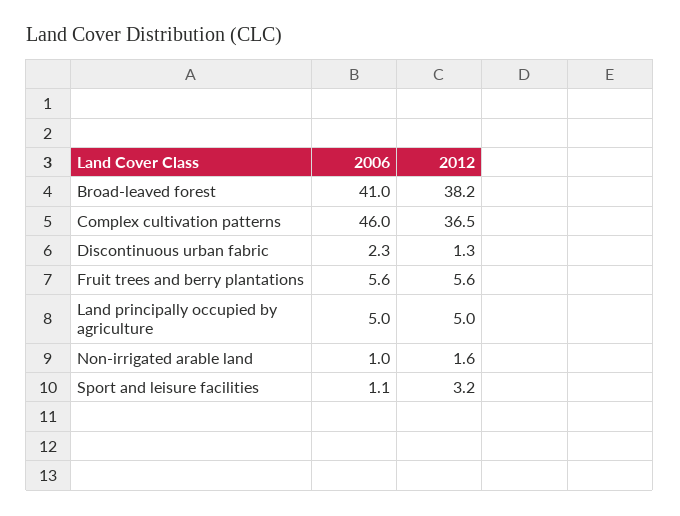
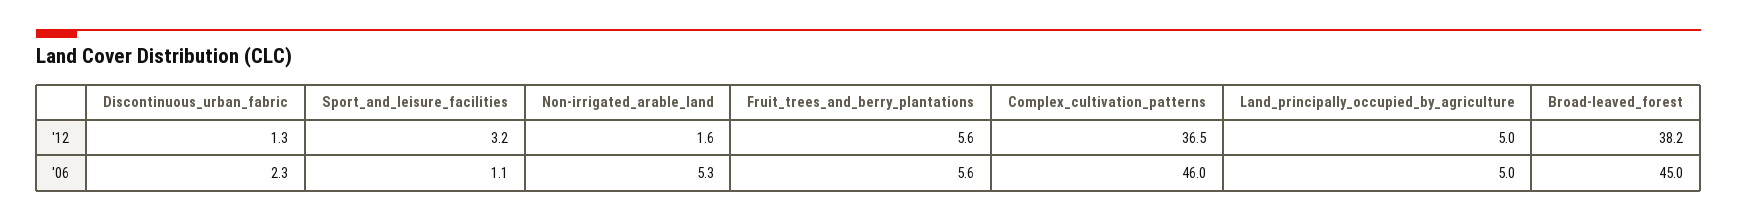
2006, Broad-leaved forest: 41 -> 45
2006, Non-irrigated arable land: 1 -> 5.3

